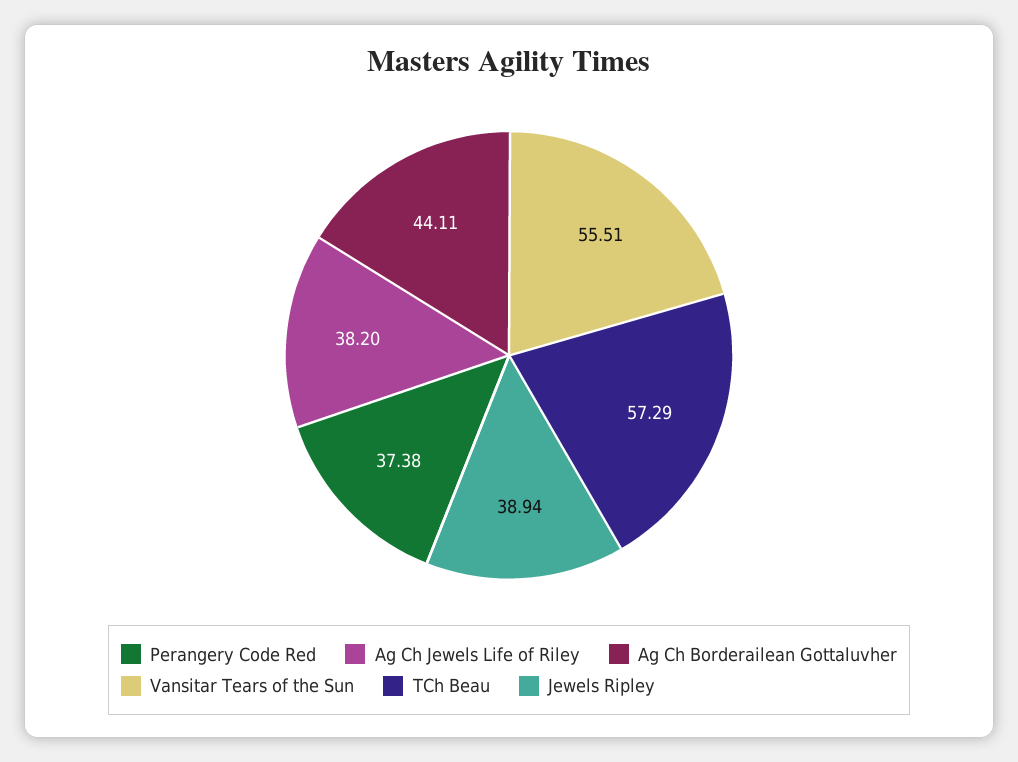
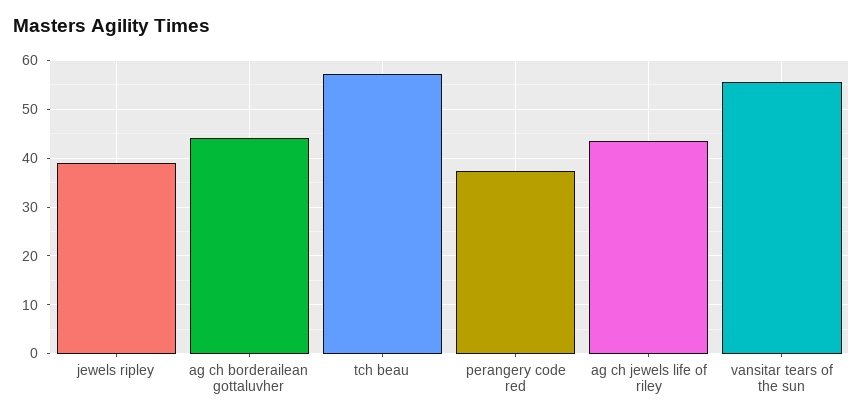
Ag Ch Jewels Life of Riley: 38.2 -> 44

